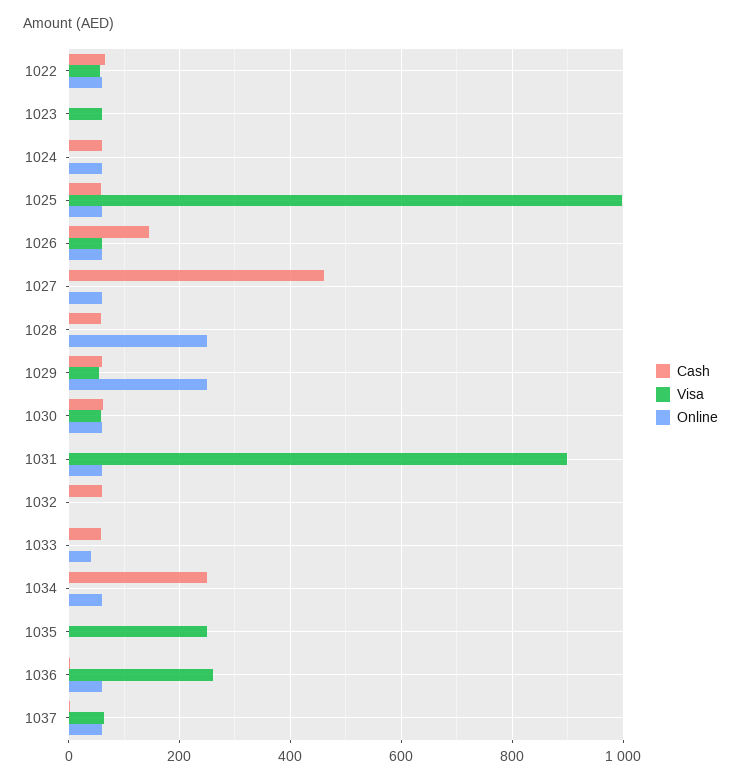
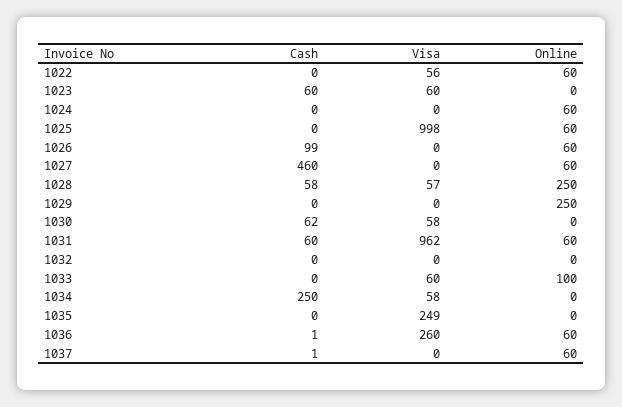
Cash, 1022: 60 -> 0
Cash, 1023: 0 -> 60
Cash, 1024: 60 -> 0
Cash, 1025: 60 -> 0
Cash, 1026: 140 -> 99
Visa, 1026: 60 -> 0
Visa, 1028: 0 -> 57
Cash, 1029: 60 -> 0
Visa, 1029: 60 -> 0
Online, 1030: 60 -> 0
Cash, 1031: 0 -> 60
Visa, 1031: 900 -> 962
Cash, 1032: 60 -> 0
Cash, 1033: 60 -> 0
Visa, 1033: 0 -> 60
Online, 1033: 40 -> 100
Visa, 1034: 0 -> 58
Online, 1034: 60 -> 0
Visa, 1037: 60 -> 0

